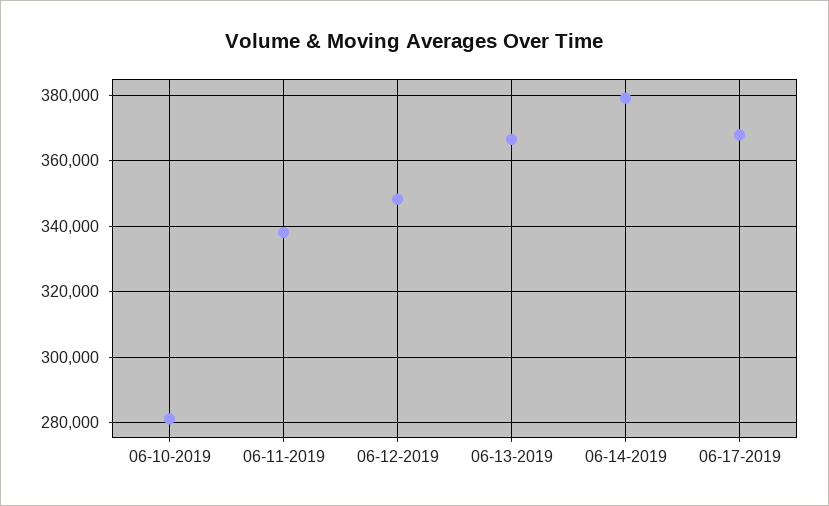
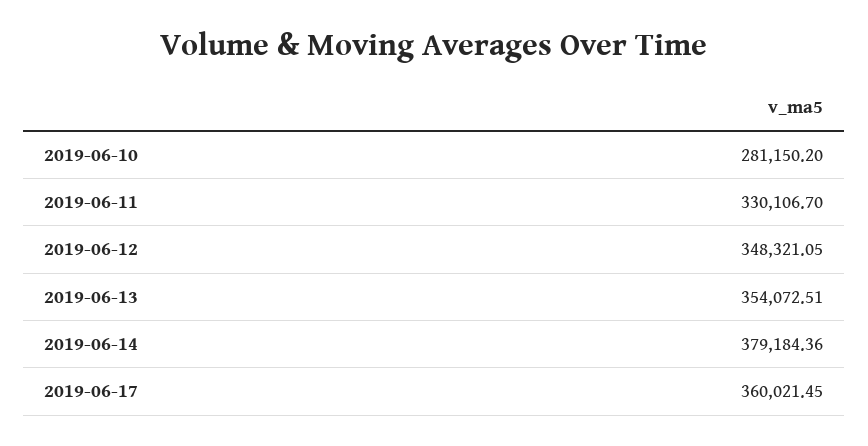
06-11-2019: 338000 -> 330106.7
06-13-2019: 366000 -> 354072.51
06-17-2019: 368000 -> 360021.45

